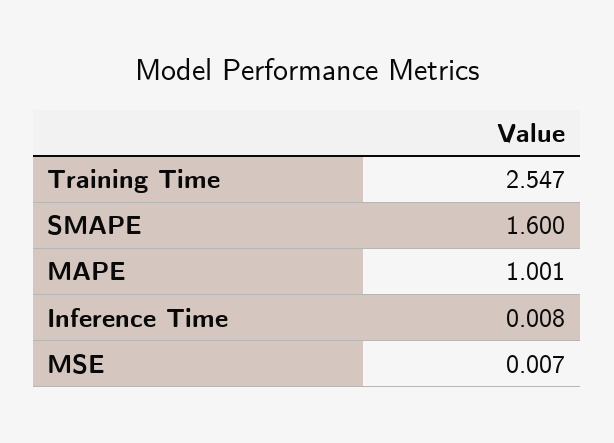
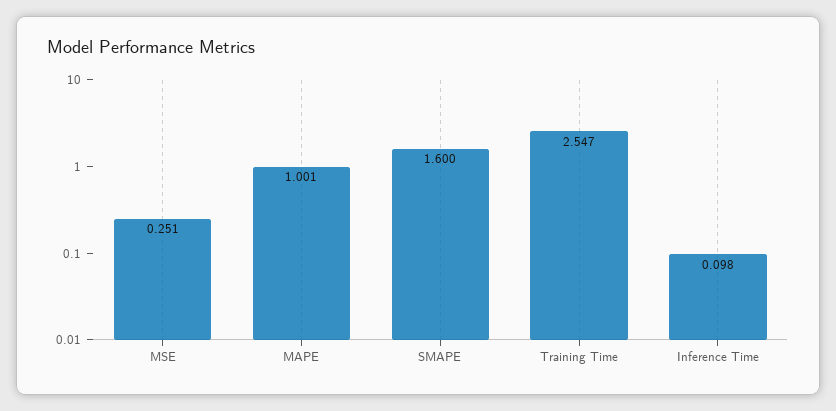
Inference Time: 0.008 -> 0.098
MSE: 0.007 -> 0.251

